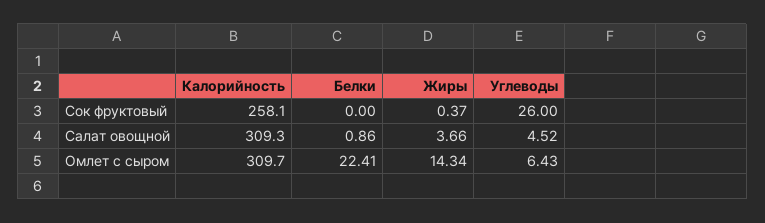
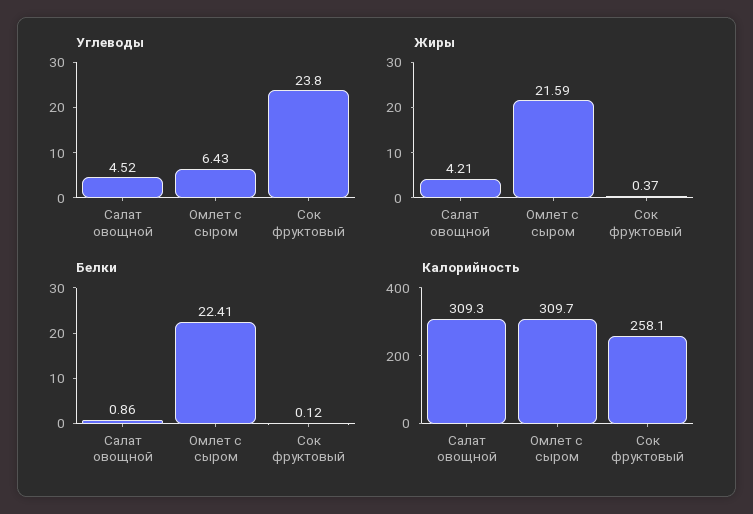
Белки, Сок фруктовый: 0 -> 0.12
Углеводы, Сок фруктовый: 26 -> 23.8
Жиры, Салат овощной: 3.66 -> 4.21
Жиры, Омлет с сыром: 14.34 -> 21.59

